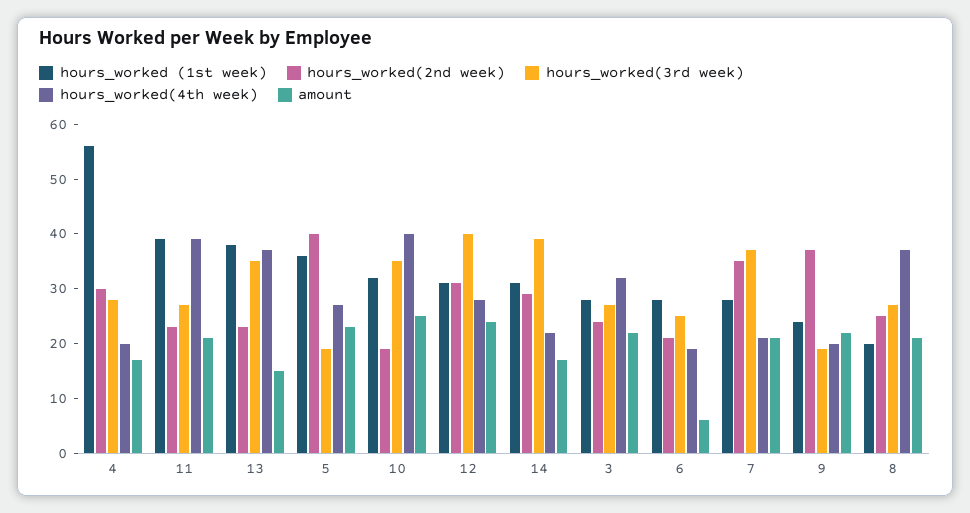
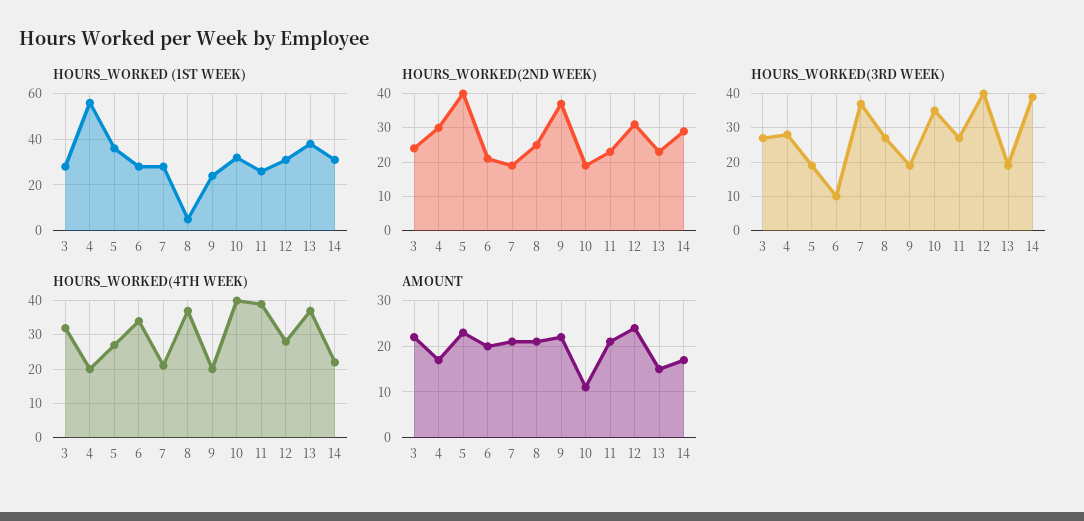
hours_worked (1st week), 11: 40 -> 25
hours_worked(3rd week), 13: 35 -> 20
amount, 10: 25 -> 10
hours_worked(3rd week), 6: 25 -> 10
hours_worked(4th week), 6: 20 -> 35
amount, 6: 5 -> 20
hours_worked(2nd week), 7: 35 -> 20
hours_worked (1st week), 8: 20 -> 5

